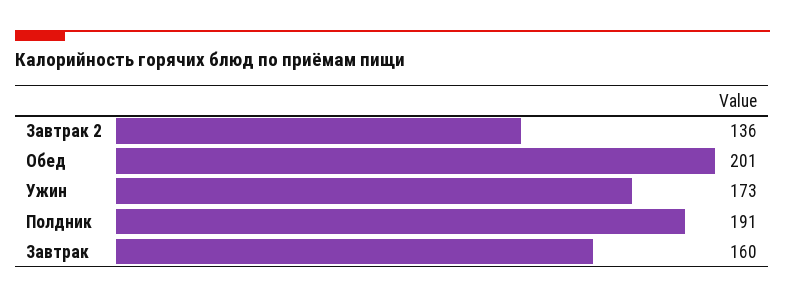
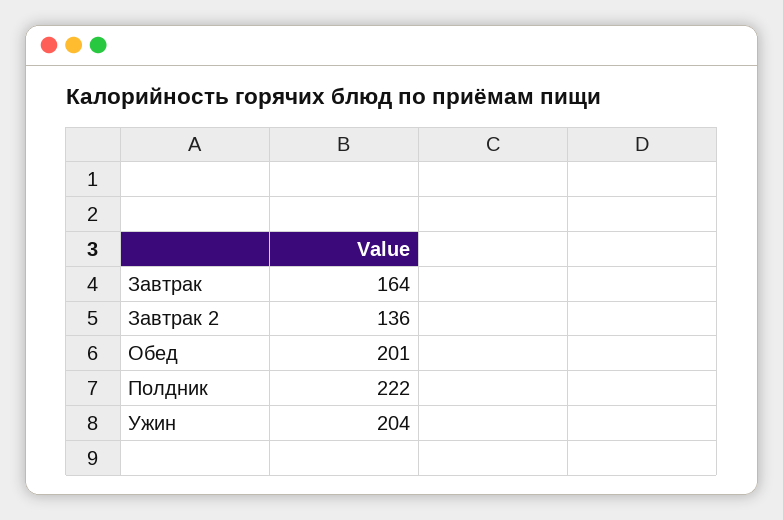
Ужин: 173 -> 204
Полдник: 191 -> 222
Завтрак: 160 -> 164

